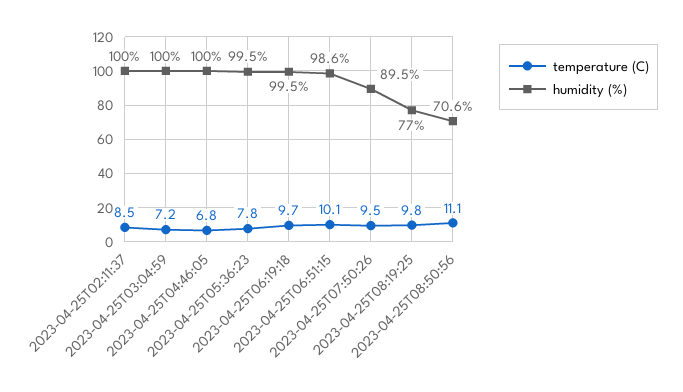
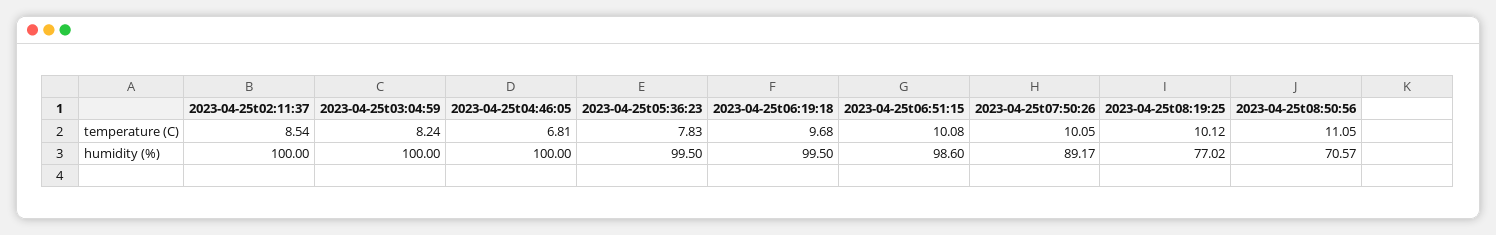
temperature (C), 2023-04-25T03:04:59: 7.2 -> 8.24
temperature (C), 2023-04-25T07:50:26: 9.5 -> 10.05
humidity (%), 2023-04-25T07:50:26: 89.5 -> 89.17
temperature (C), 2023-04-25T08:19:25: 9.8 -> 10.12

